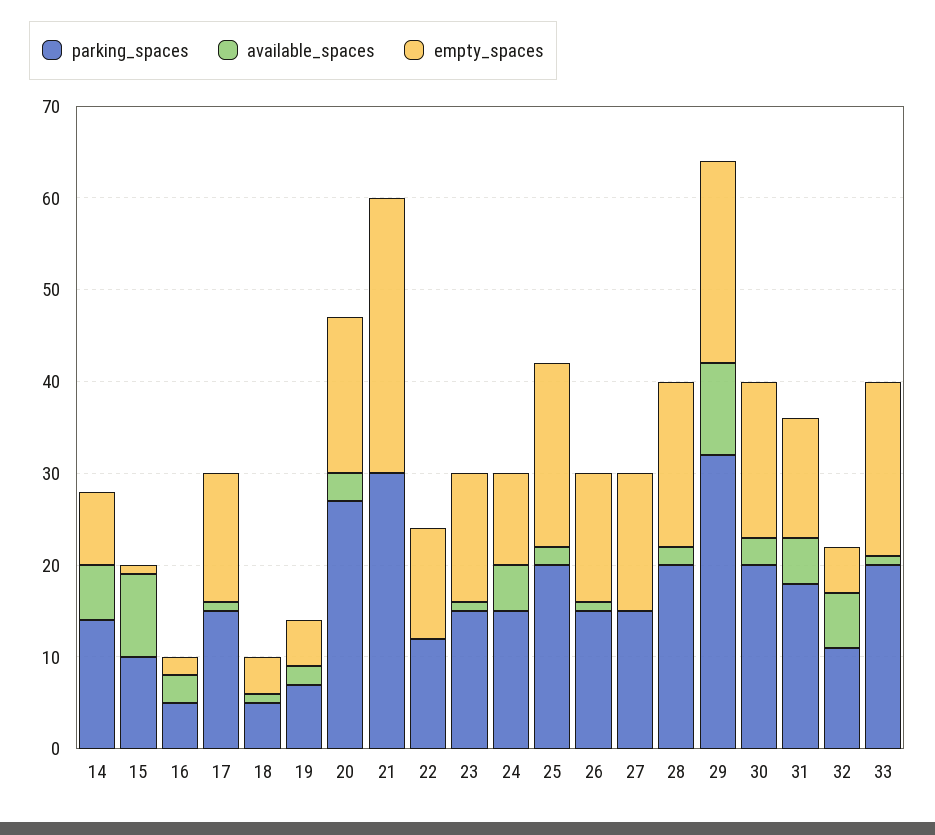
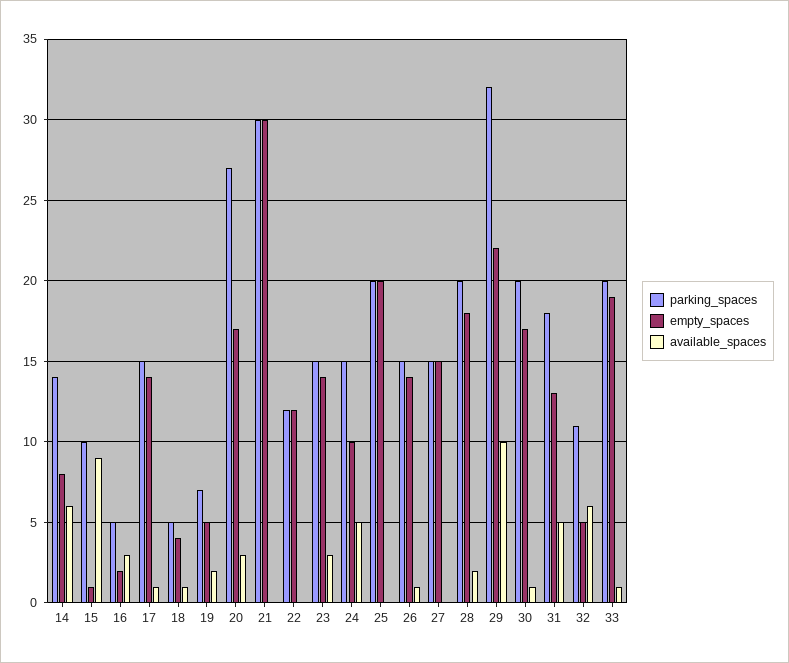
available_spaces, 23: 1 -> 3
available_spaces, 25: 2 -> 0
available_spaces, 30: 3 -> 1

